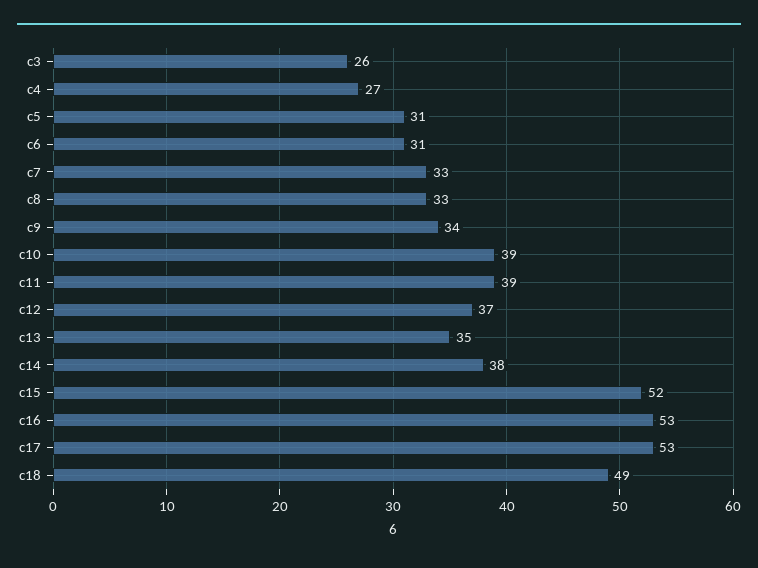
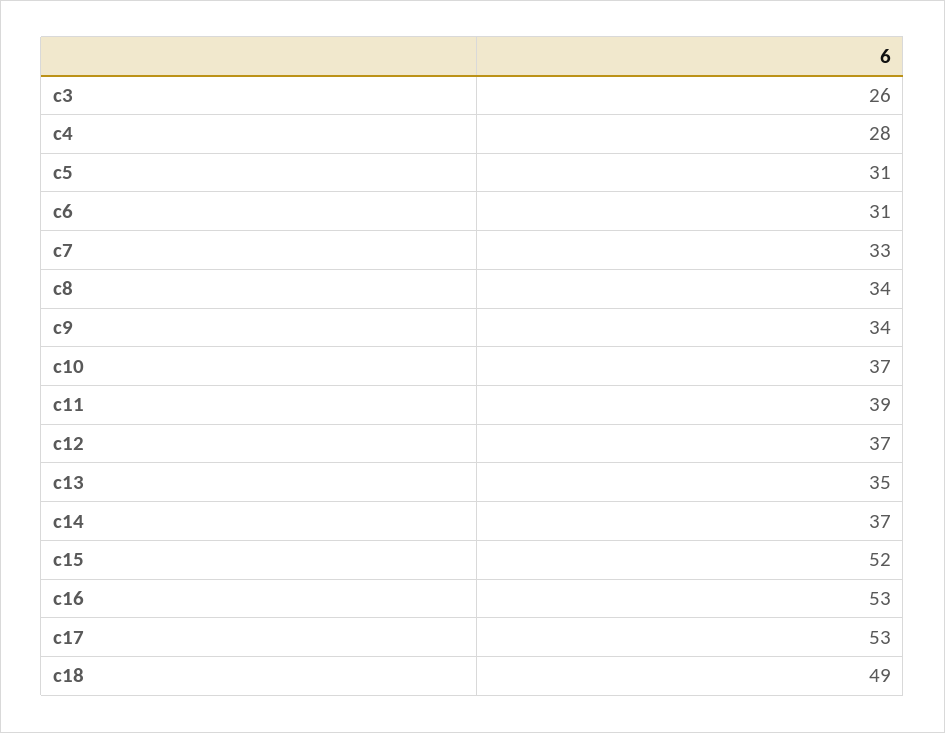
c4: 27 -> 28
c8: 33 -> 34
c10: 39 -> 37
c14: 38 -> 37

